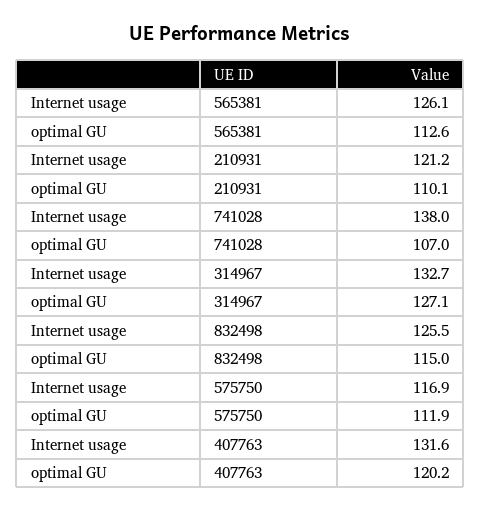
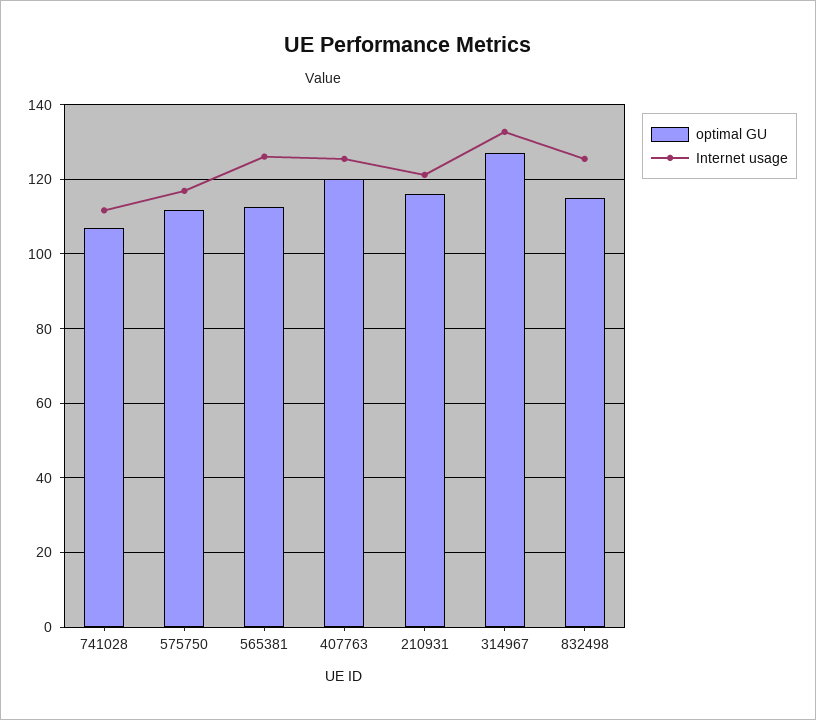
optimal GU, 210931: 110.1 -> 116
Internet usage, 741028: 138 -> 112
Internet usage, 407763: 131.6 -> 126

